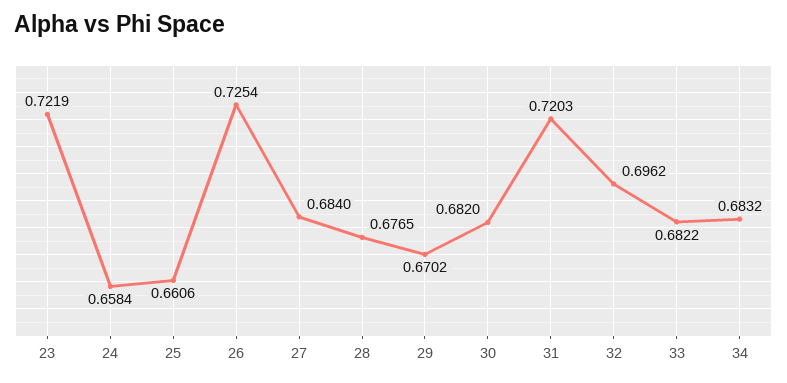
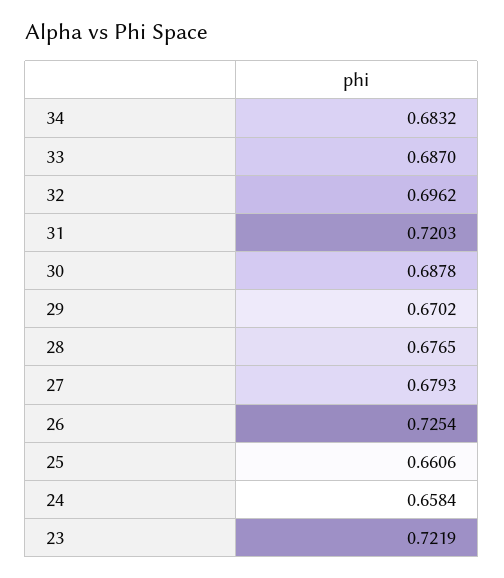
27: 0.684 -> 0.6793
30: 0.682 -> 0.6878
33: 0.6822 -> 0.687

